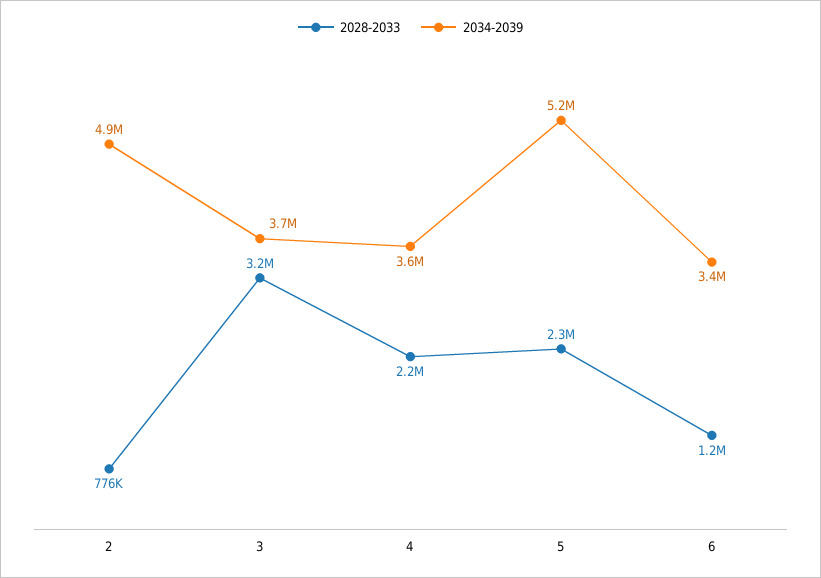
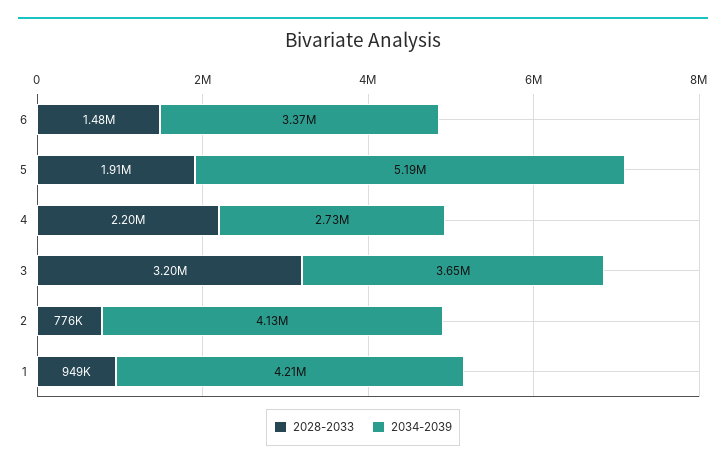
2034-2039, 2: 4900000 -> 4130000
2034-2039, 4: 3600000 -> 2730000
2028-2033, 5: 2300000 -> 1910000
2028-2033, 6: 1200000 -> 1480000
2028-2033, 1: none -> 949000
2034-2039, 1: none -> 4210000

